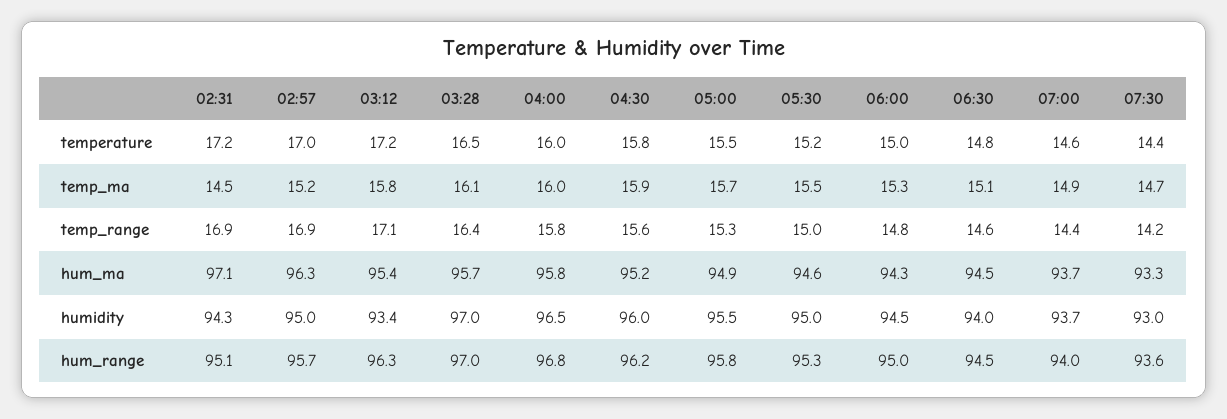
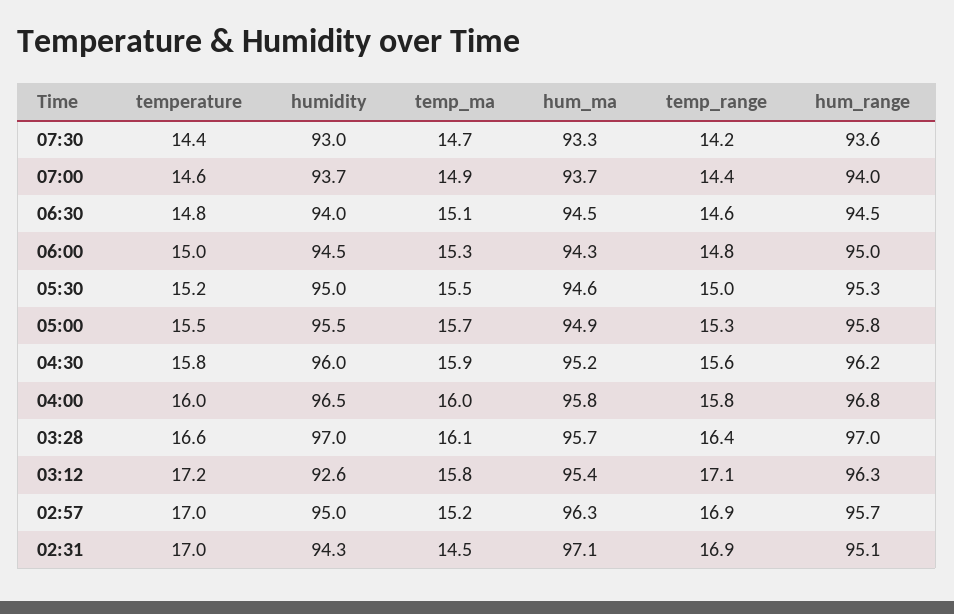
02:31, temperature: 17.2 -> 17
03:28, temperature: 16.5 -> 16.6
03:12, humidity: 93.4 -> 92.6

